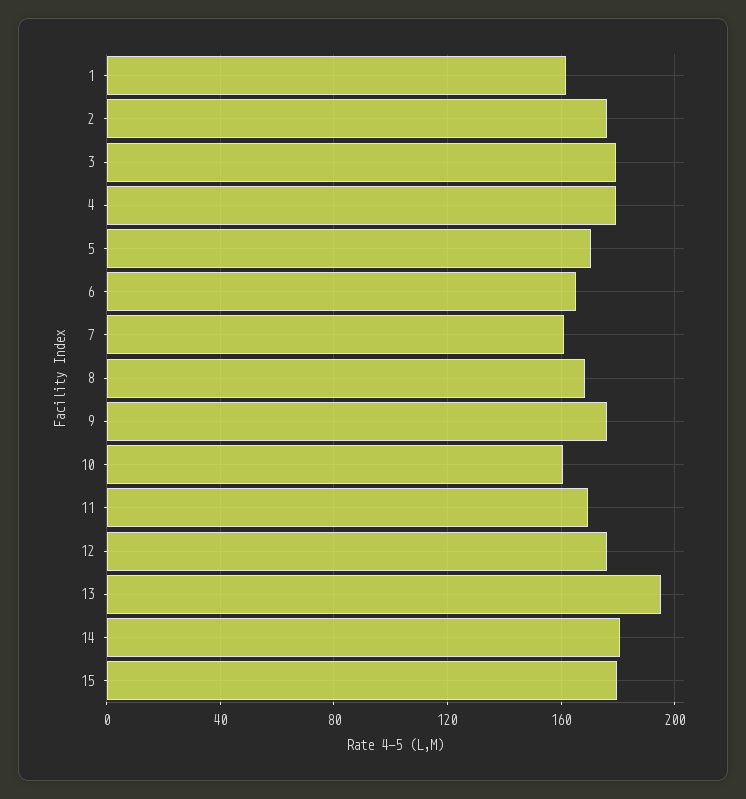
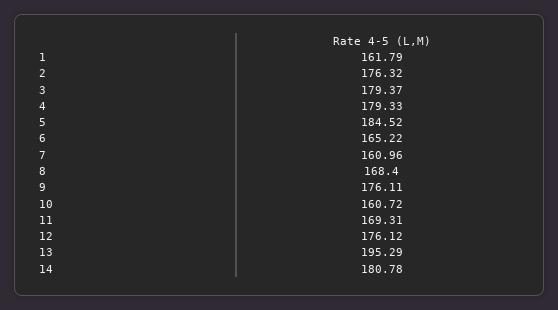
5: 170 -> 184.52
15: 180 -> none

